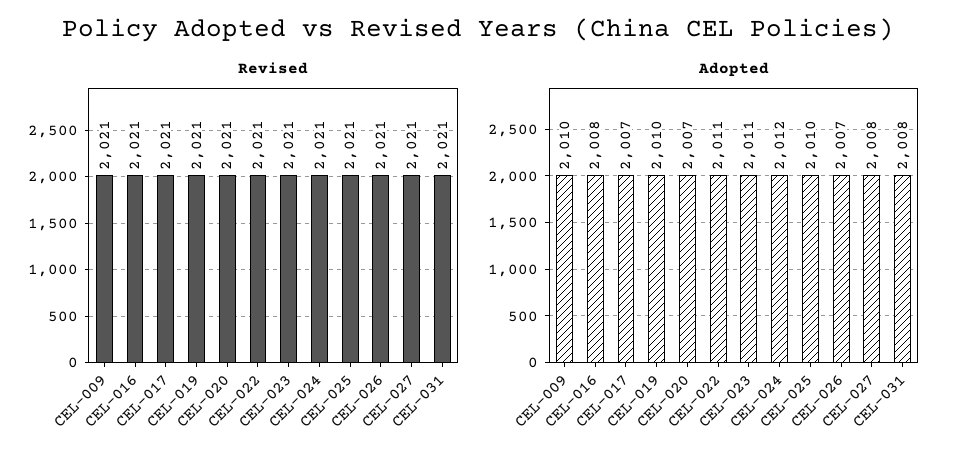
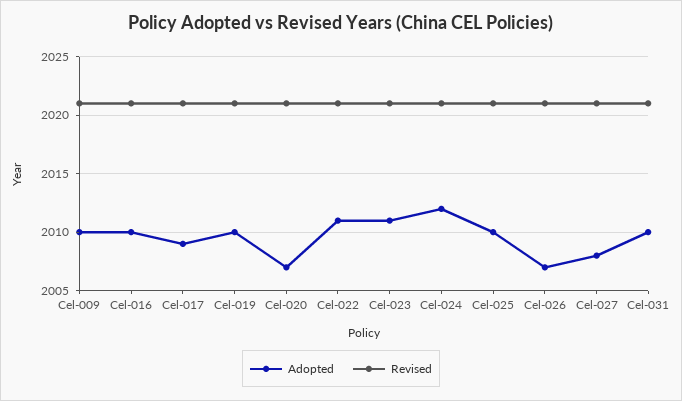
Adopted, CEL-016: 2008 -> 2010
Adopted, CEL-017: 2007 -> 2009
Adopted, CEL-031: 2008 -> 2010

